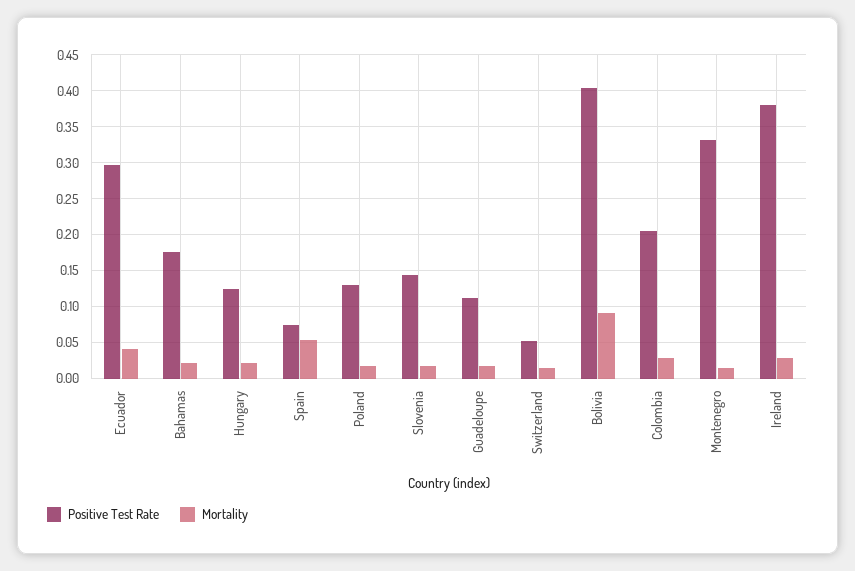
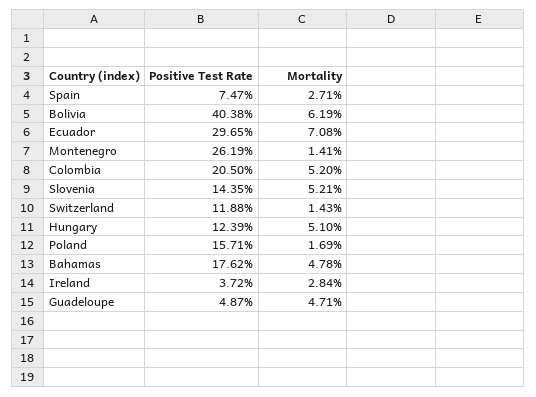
Mortality, Ecuador: 0.04 -> 0.0708
Mortality, Bahamas: 0.02 -> 0.0478
Mortality, Hungary: 0.02 -> 0.051
Mortality, Spain: 0.05 -> 0.0271
Positive Test Rate, Poland: 0.13 -> 0.1571
Mortality, Slovenia: 0.02 -> 0.0521
Positive Test Rate, Guadeloupe: 0.11 -> 0.0487
Mortality, Guadeloupe: 0.02 -> 0.0471
Positive Test Rate, Switzerland: 0.05 -> 0.1188
Mortality, Bolivia: 0.09 -> 0.0619
Mortality, Colombia: 0.03 -> 0.052
Positive Test Rate, Montenegro: 0.33 -> 0.2619
Positive Test Rate, Ireland: 0.38 -> 0.0372

